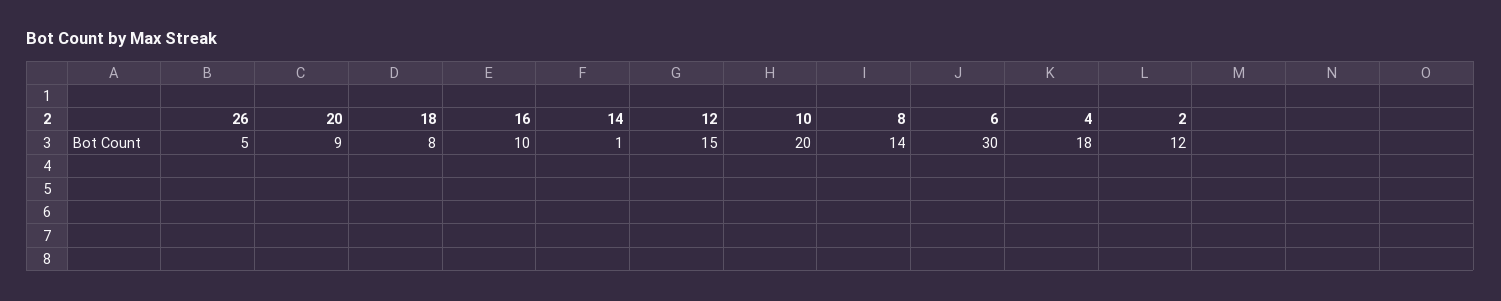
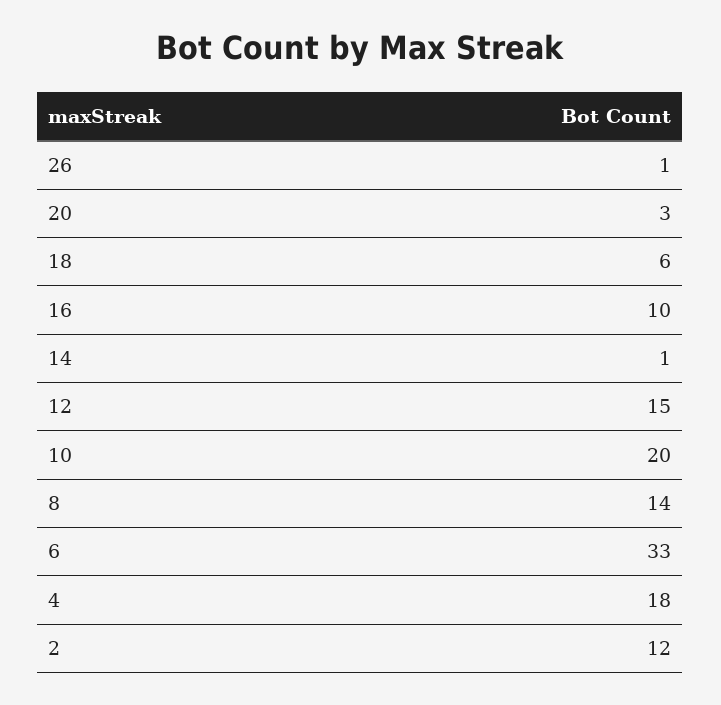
26: 5 -> 1
20: 9 -> 3
18: 8 -> 6
6: 30 -> 33

